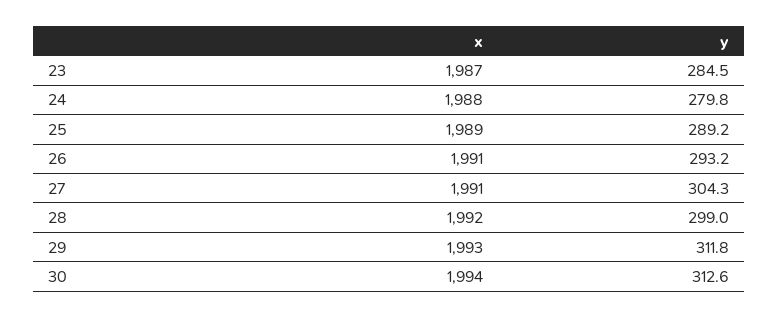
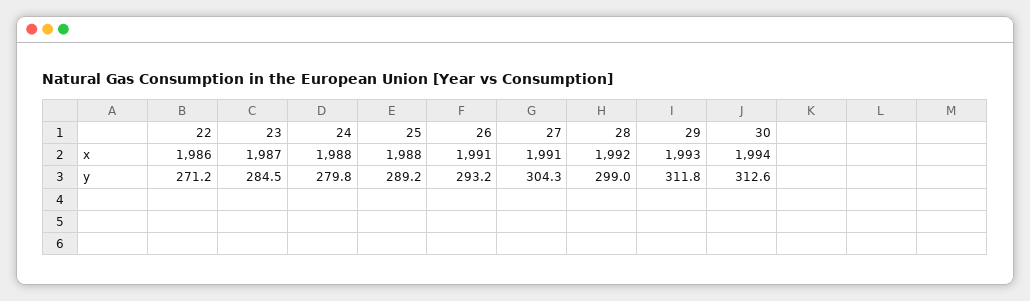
x, 25: 1989 -> 1988
x, 22: none -> 1986
y, 22: none -> 271.2

